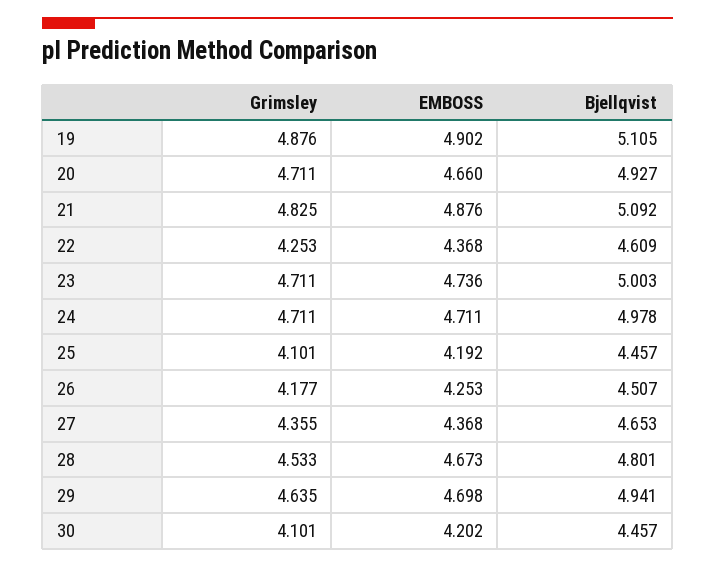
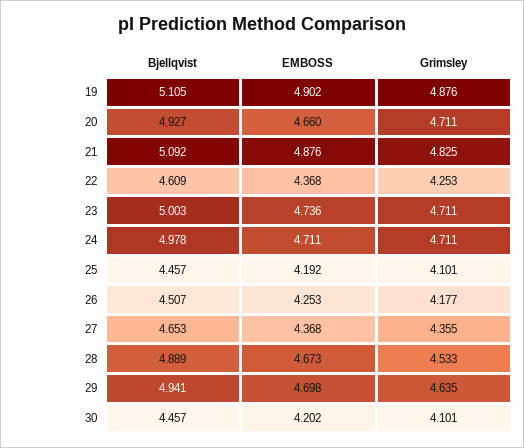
Bjellqvist, 28: 4.801 -> 4.889

